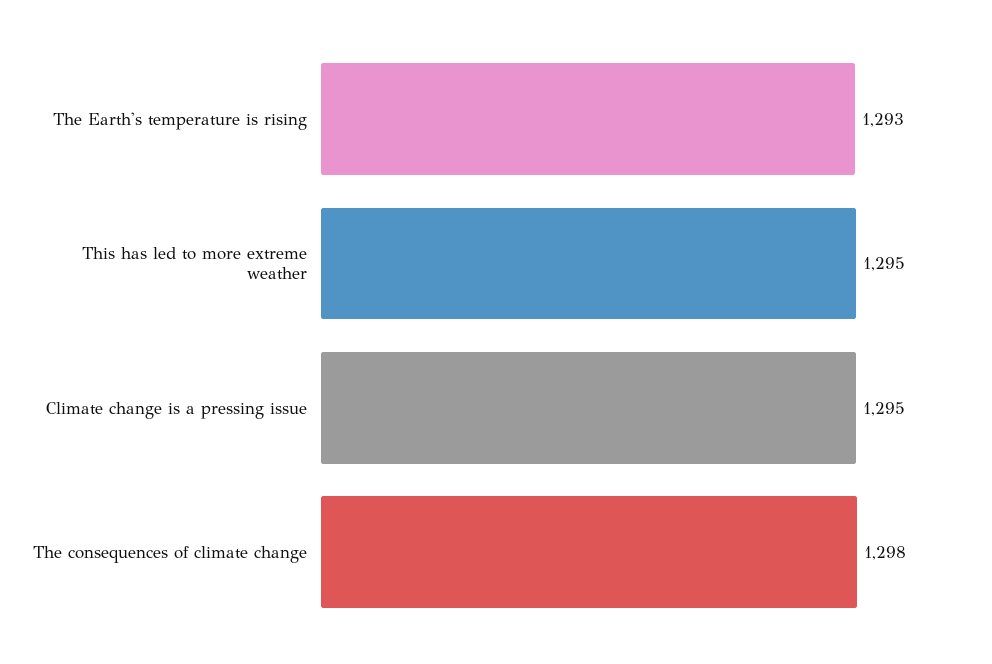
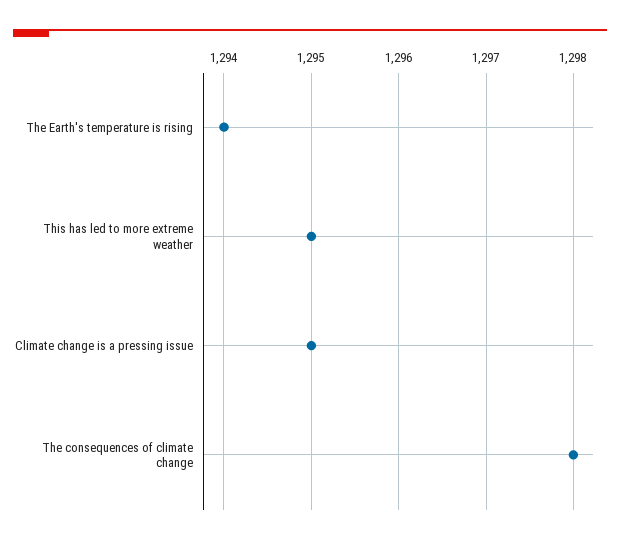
The Earth's temperature is rising: 1293 -> 1294

